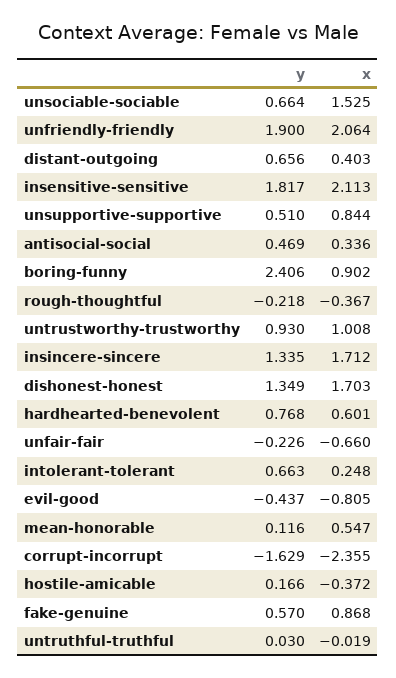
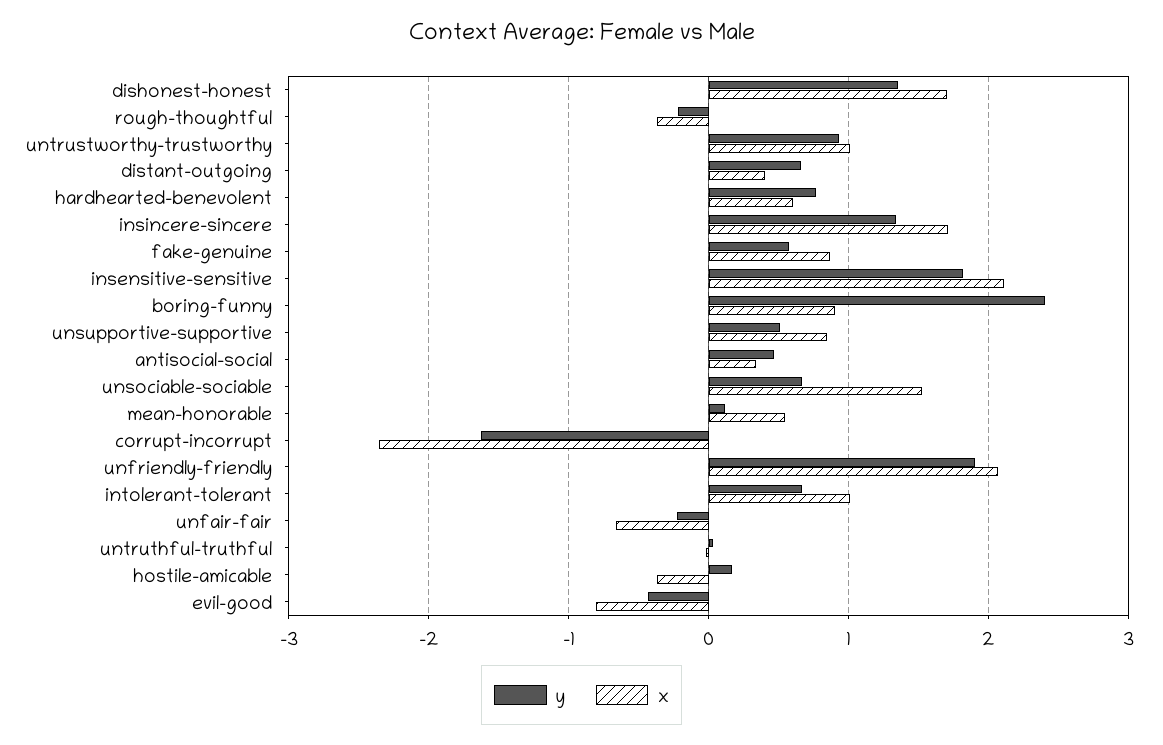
x, intolerant-tolerant: 0.248 -> 1

